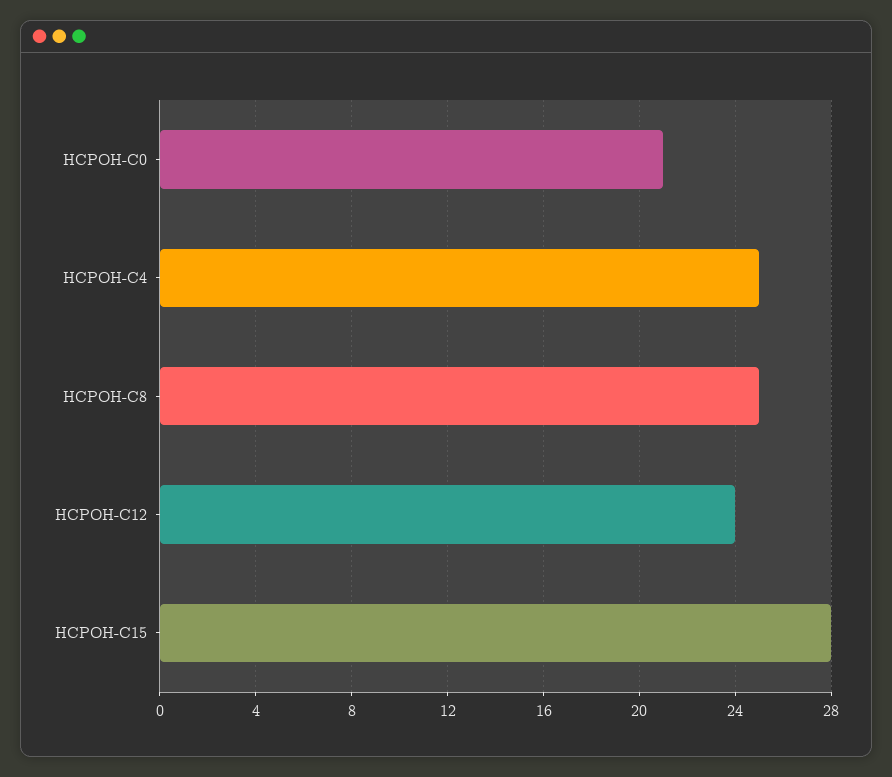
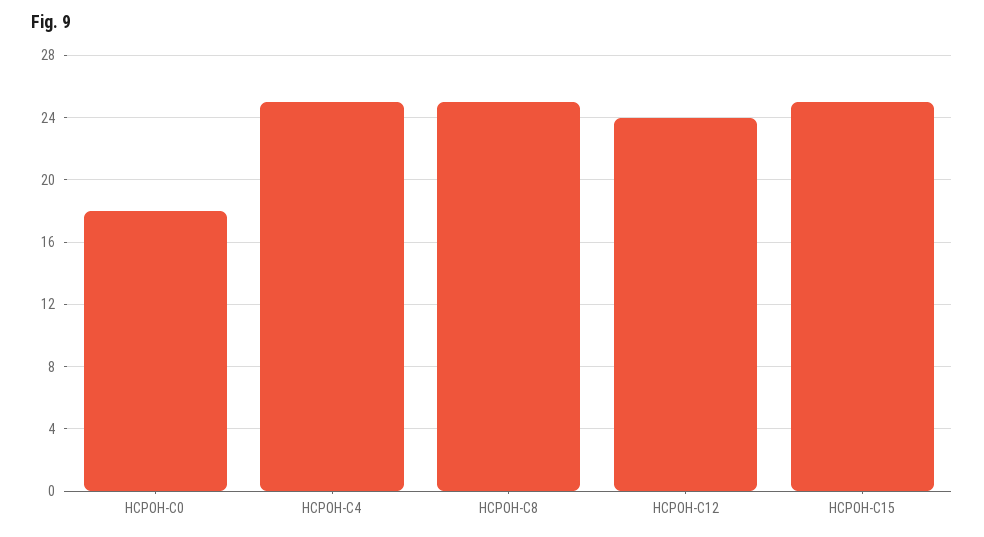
HCPOH-C0: 21 -> 18
HCPOH-C15: 28 -> 25

